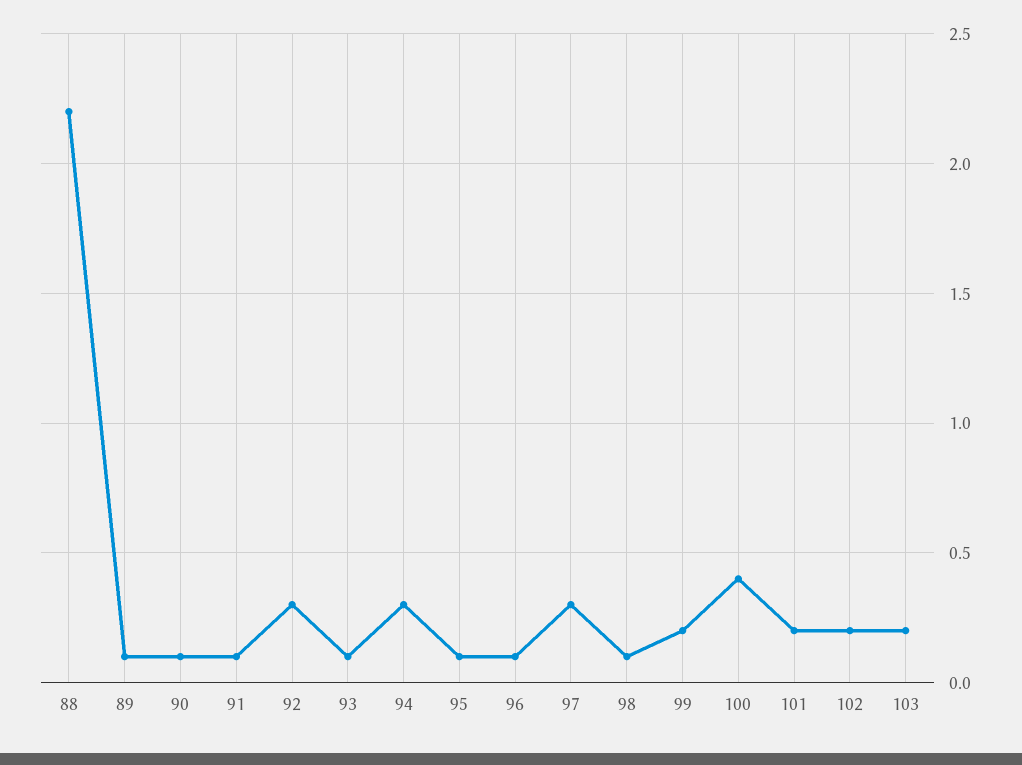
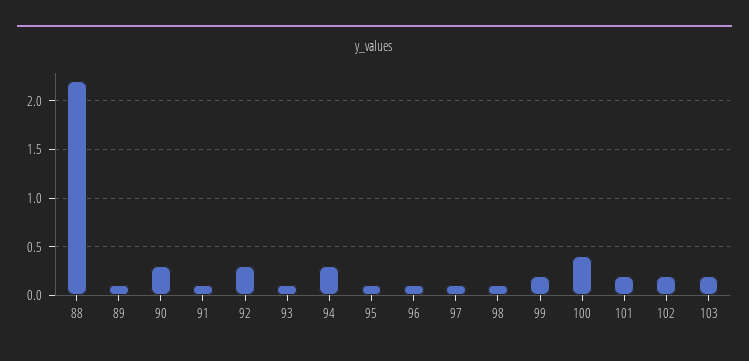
90: 0.1 -> 0.3
97: 0.3 -> 0.1

